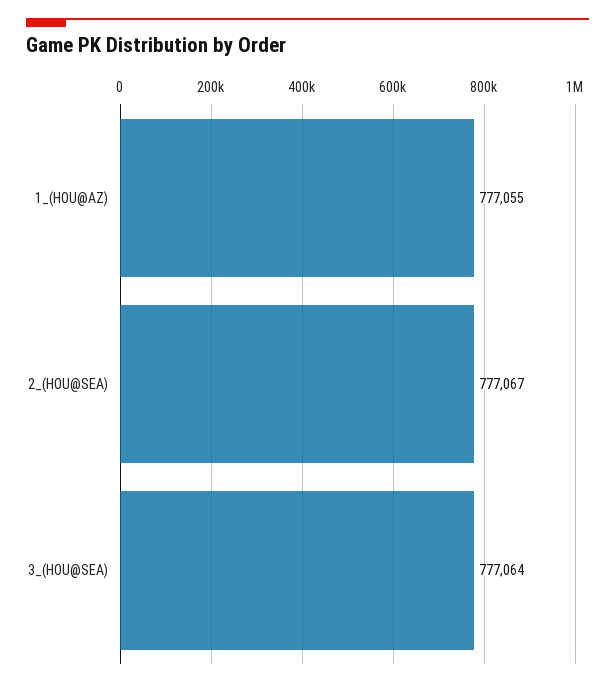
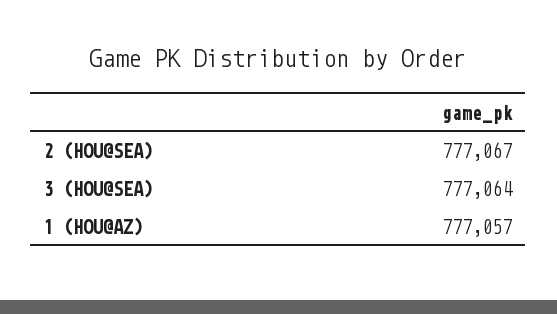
1_(HOU@AZ): 777055 -> 777057

